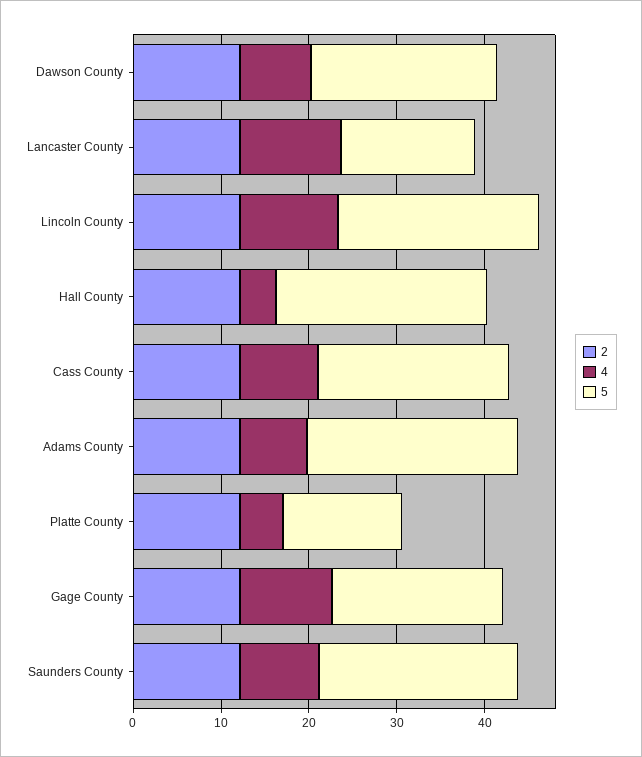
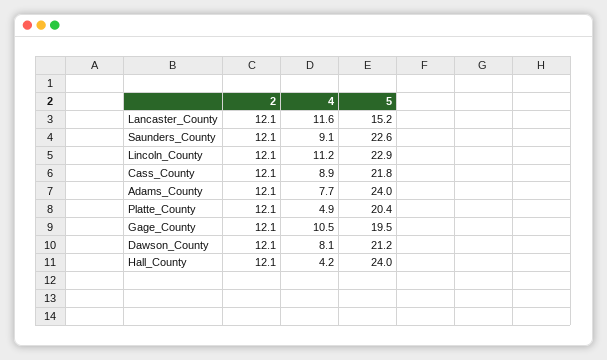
5, Platte County: 14 -> 20.4

